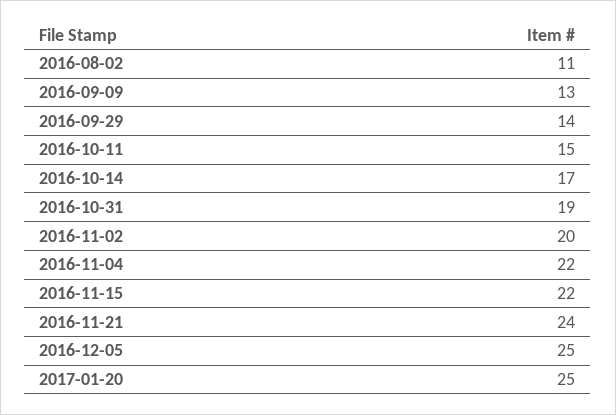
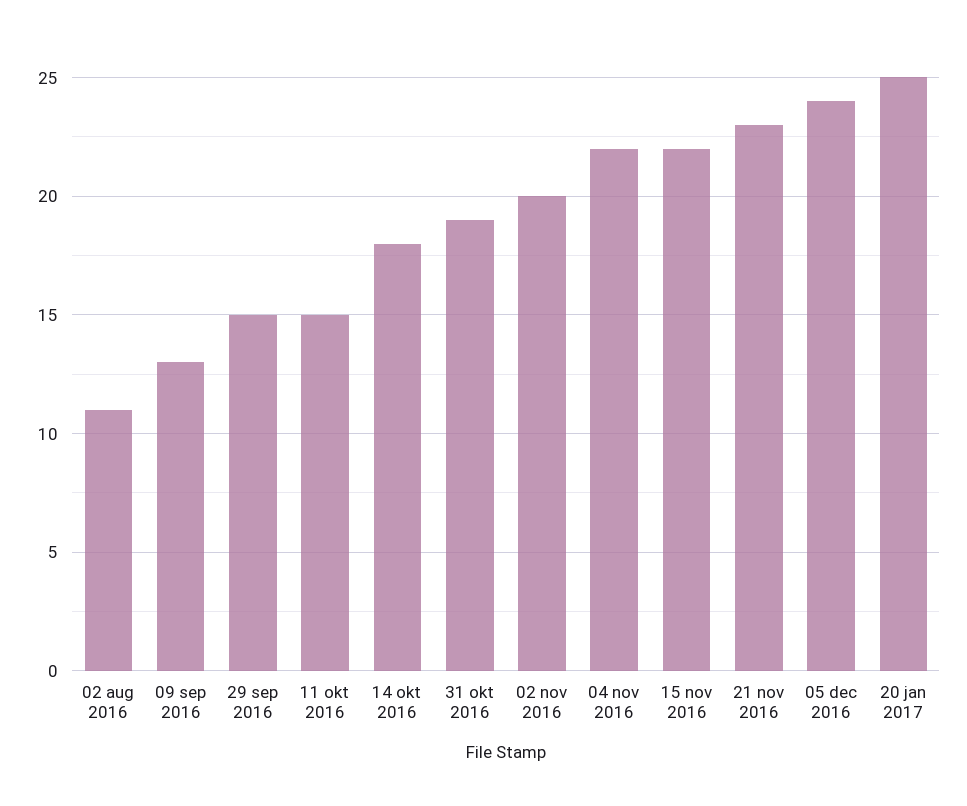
2016-09-29: 14 -> 15
2016-10-14: 17 -> 18
2016-11-21: 24 -> 23
2016-12-05: 25 -> 24

